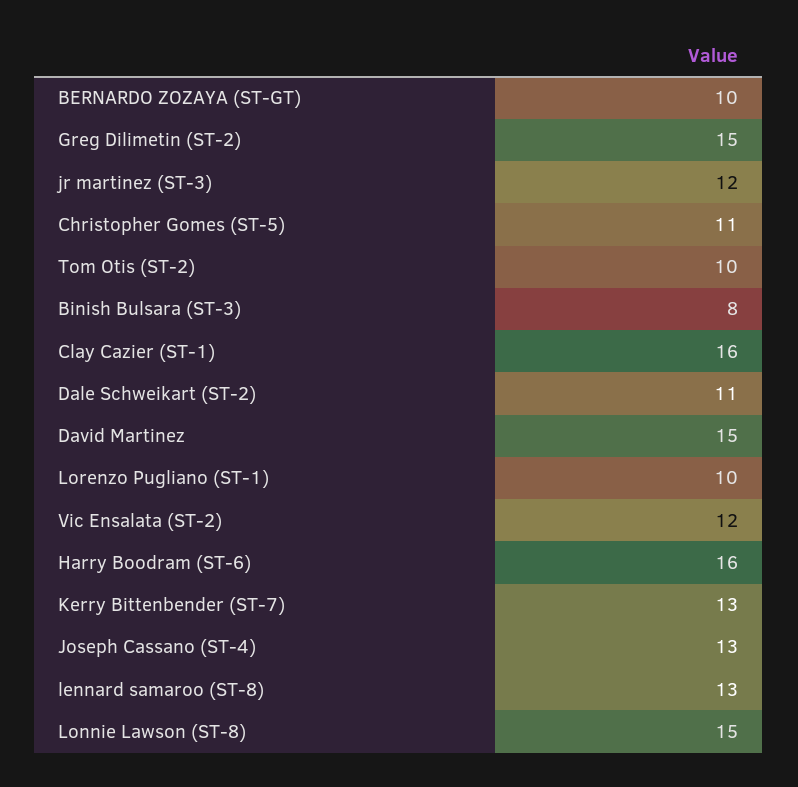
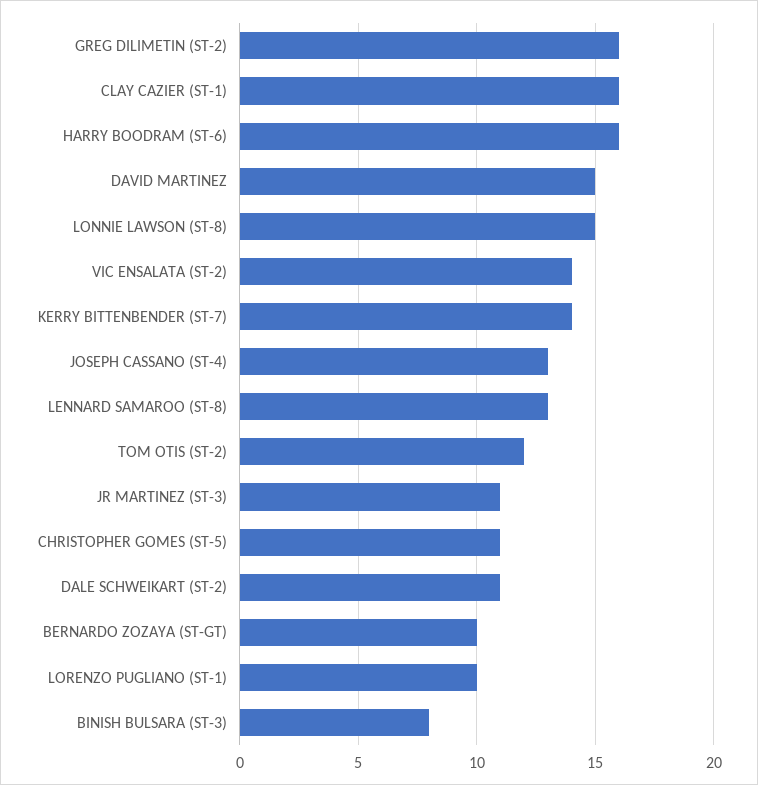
Greg Dilimetin (ST-2): 15 -> 16
jr martinez (ST-3): 12 -> 11
Tom Otis (ST-2): 10 -> 12
Vic Ensalata (ST-2): 12 -> 14
Kerry Bittenbender (ST-7): 13 -> 14

